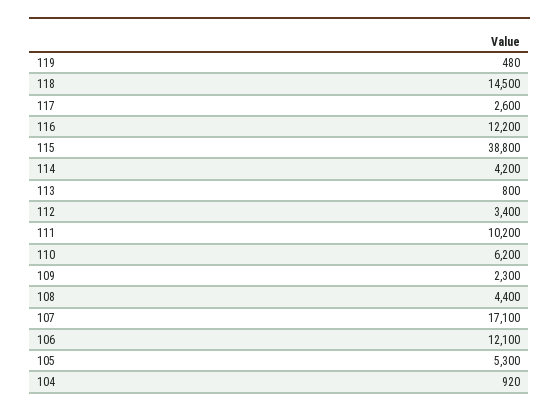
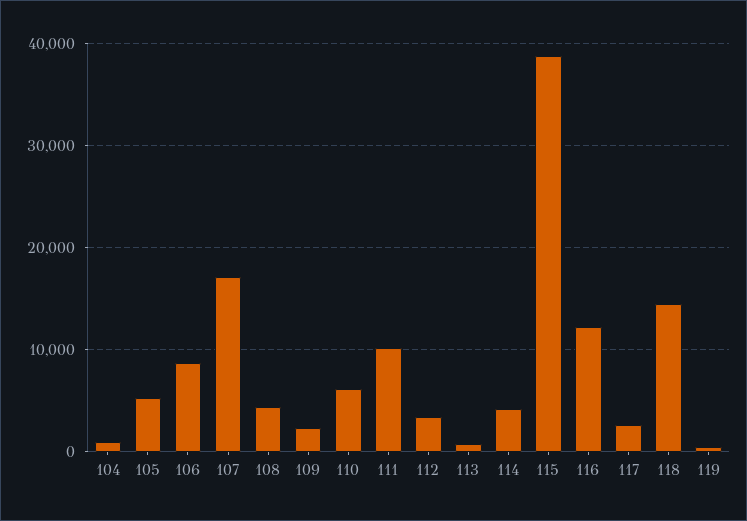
106: 12100 -> 9000

